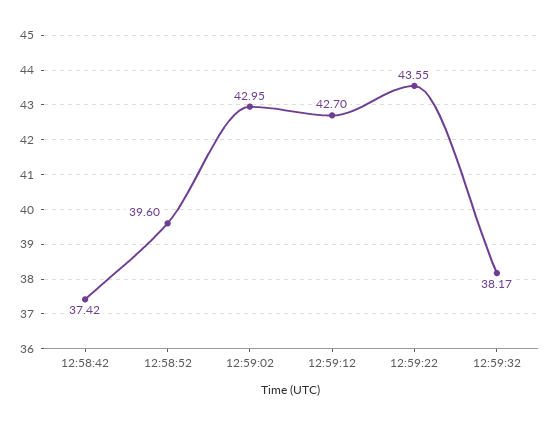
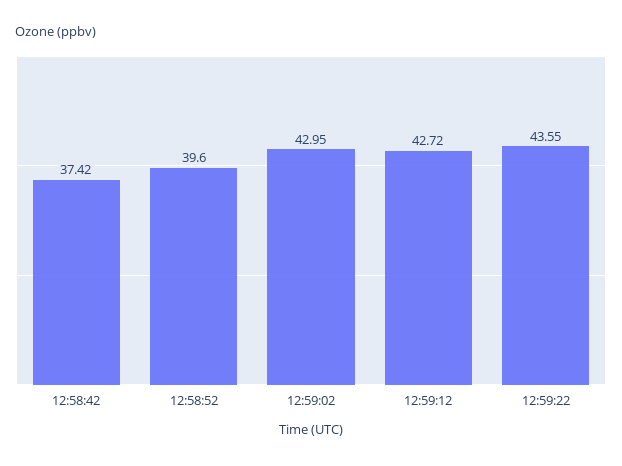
12:59:12: 42.7 -> 42.72
12:59:32: 38.17 -> none

